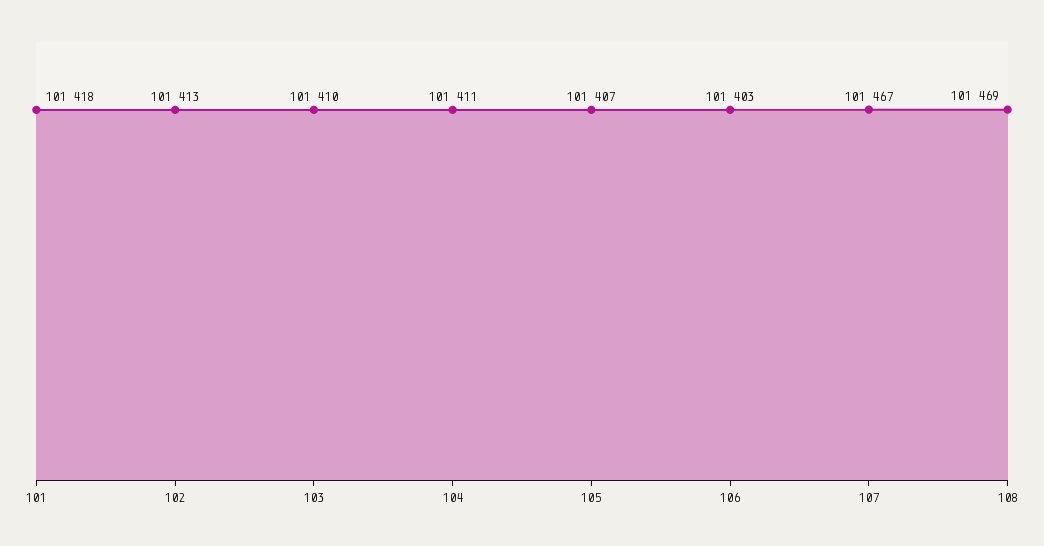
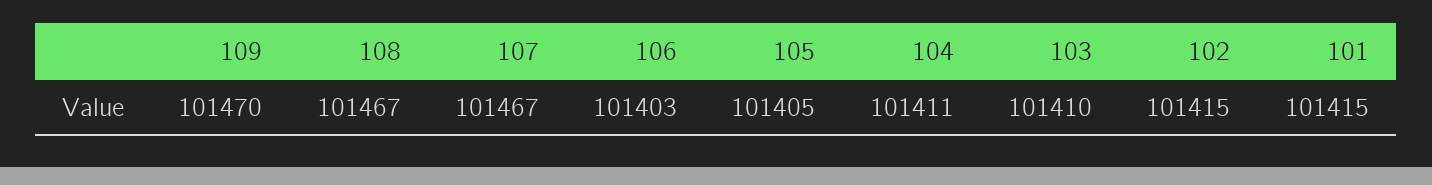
101: 101418 -> 101415
102: 101413 -> 101415
105: 101407 -> 101405
108: 101469 -> 101467
109: none -> 101470

